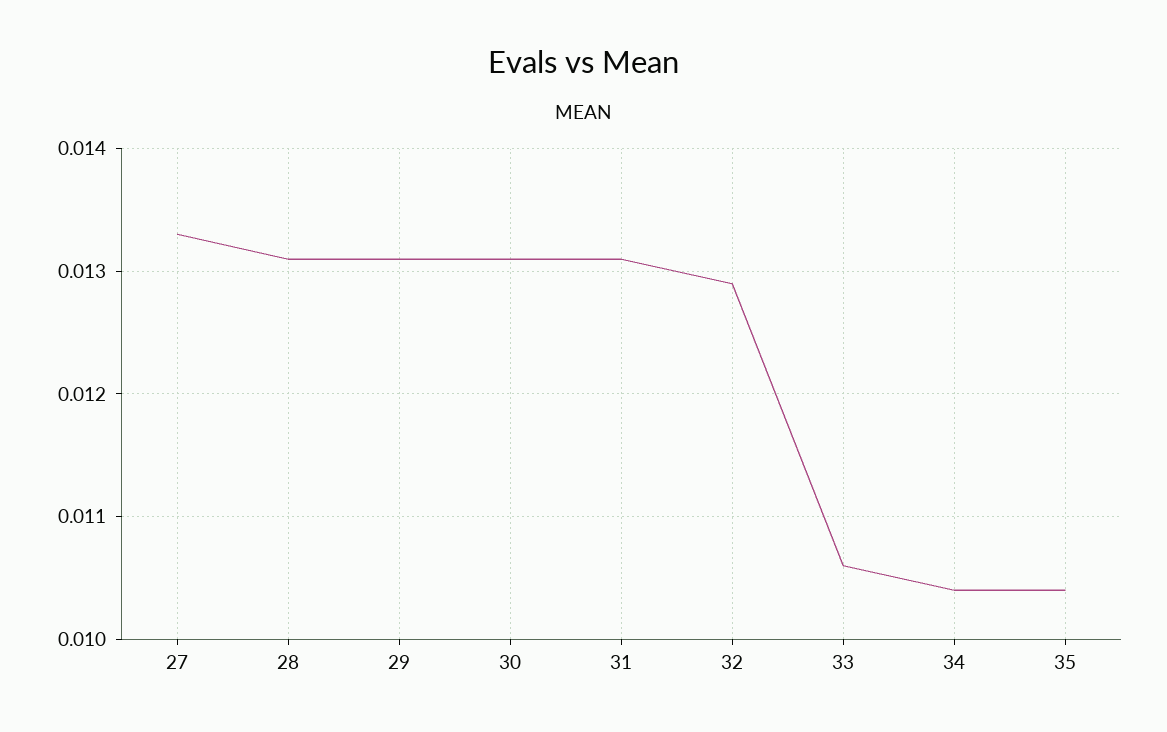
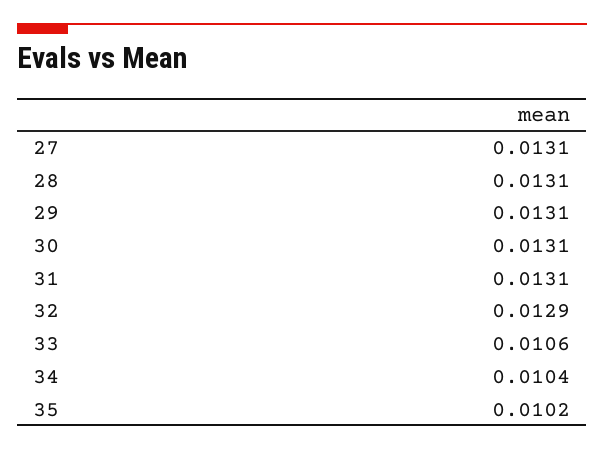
27: 0.0133 -> 0.0131
35: 0.0104 -> 0.0102

